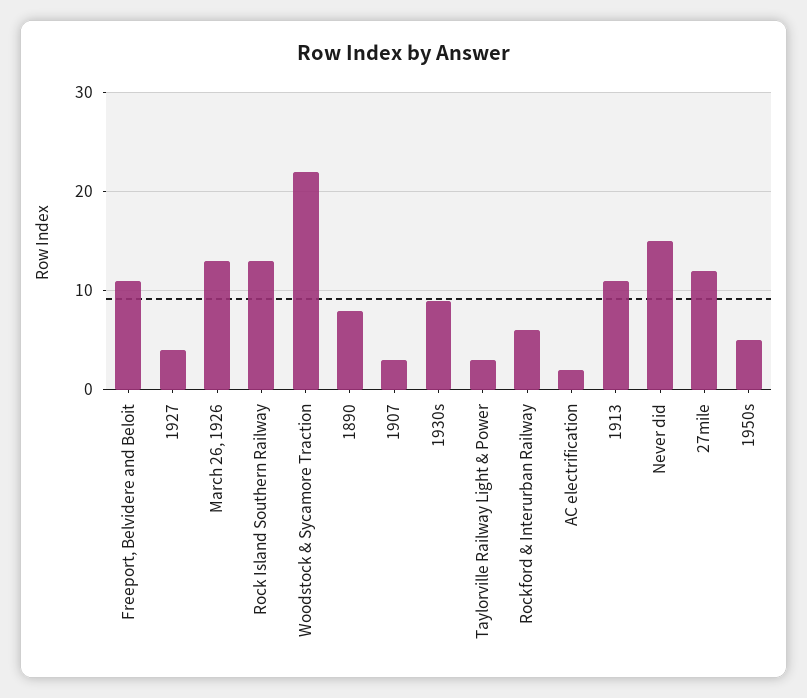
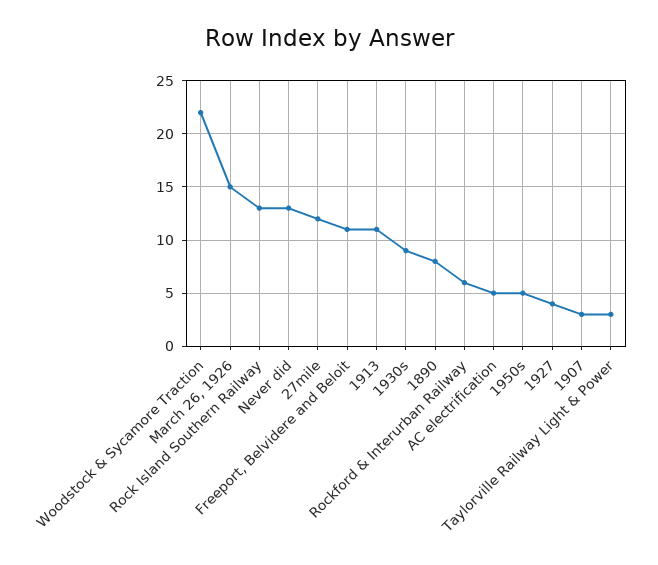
March 26, 1926: 13 -> 15
AC electrification: 2 -> 5
Never did: 15 -> 13

